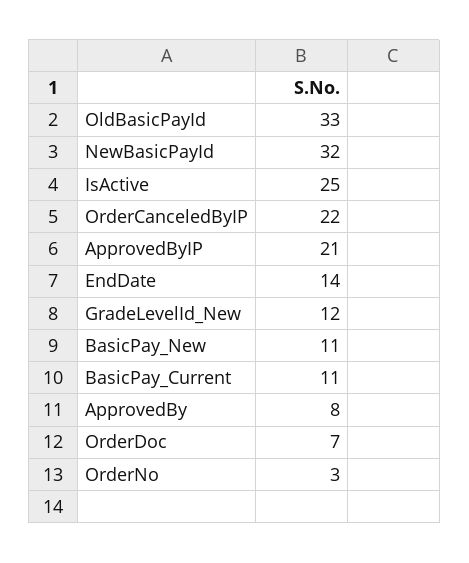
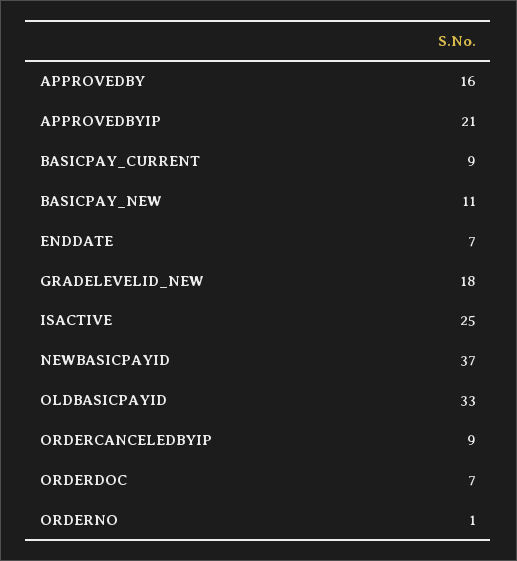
NewBasicPayId: 32 -> 37
OrderCanceledByIP: 22 -> 9
EndDate: 14 -> 7
GradeLevelId_New: 12 -> 18
BasicPay_Current: 11 -> 9
ApprovedBy: 8 -> 16
OrderNo: 3 -> 1

